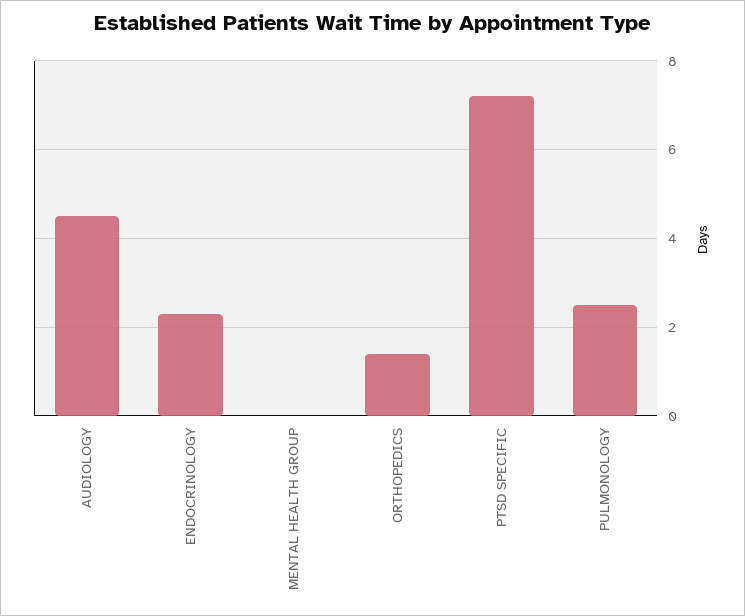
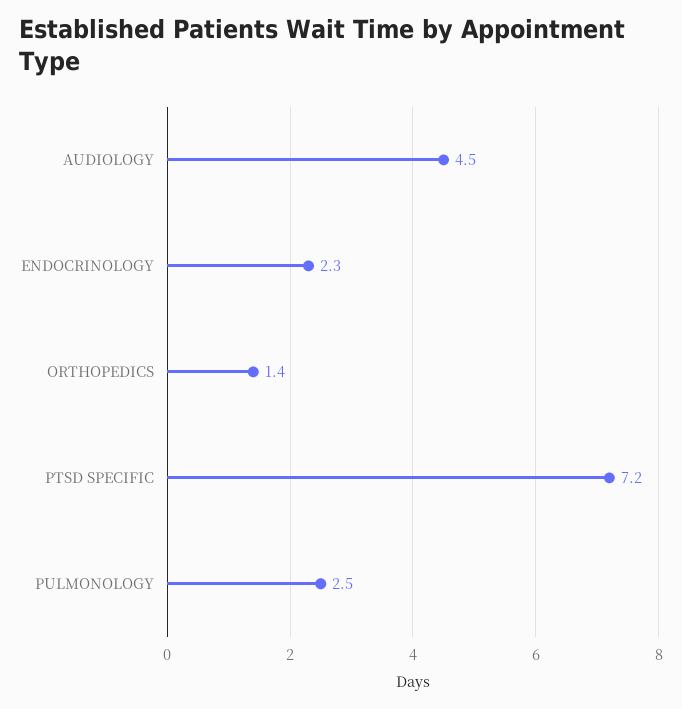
MENTAL HEALTH GROUP: 0 -> none

